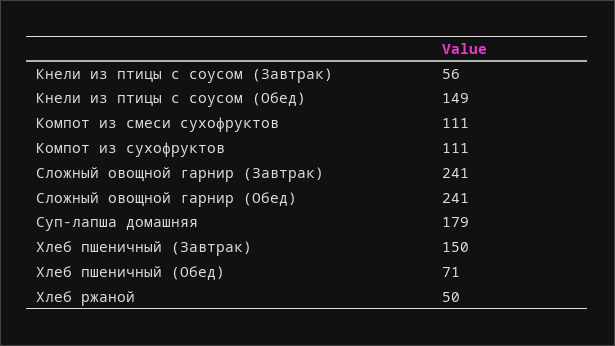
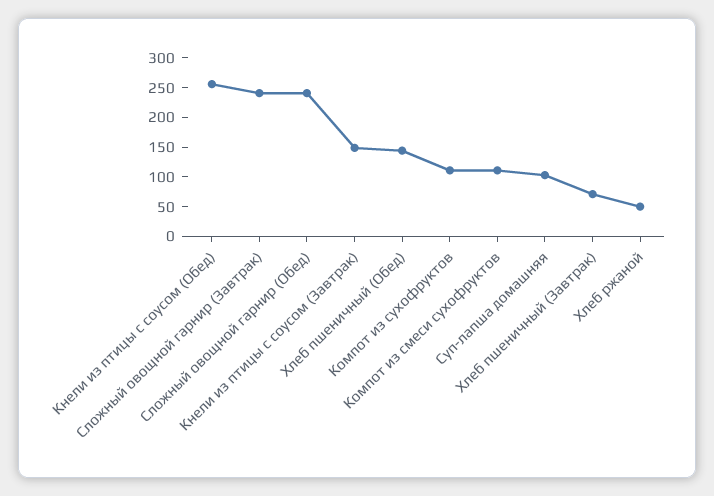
Кнели из птицы с соусом (Завтрак): 56 -> 150
Кнели из птицы с соусом (Обед): 149 -> 250
Суп-лапша домашняя: 179 -> 100
Хлеб пшеничный (Завтрак): 150 -> 75
Хлеб пшеничный (Обед): 71 -> 150

